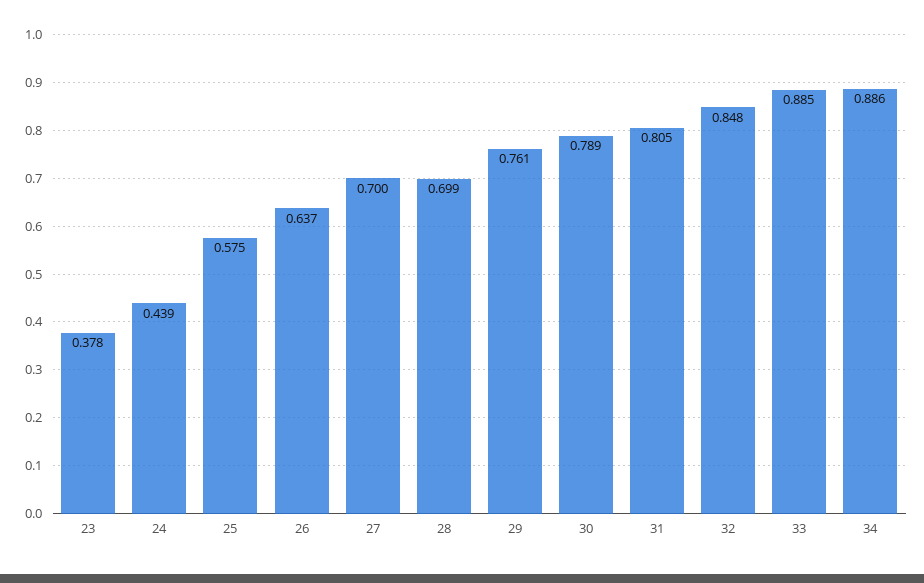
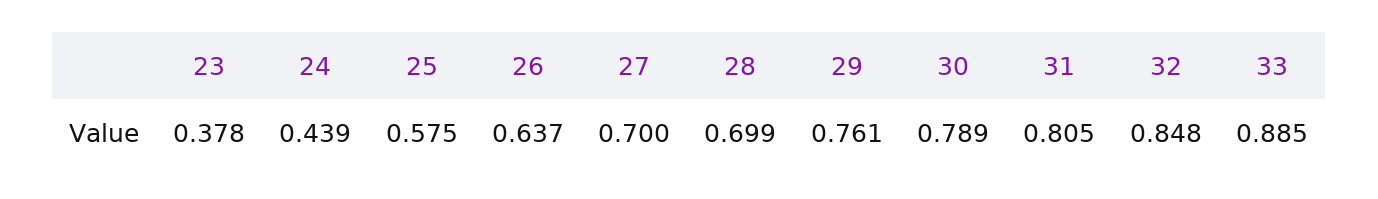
34: 0.886 -> none

